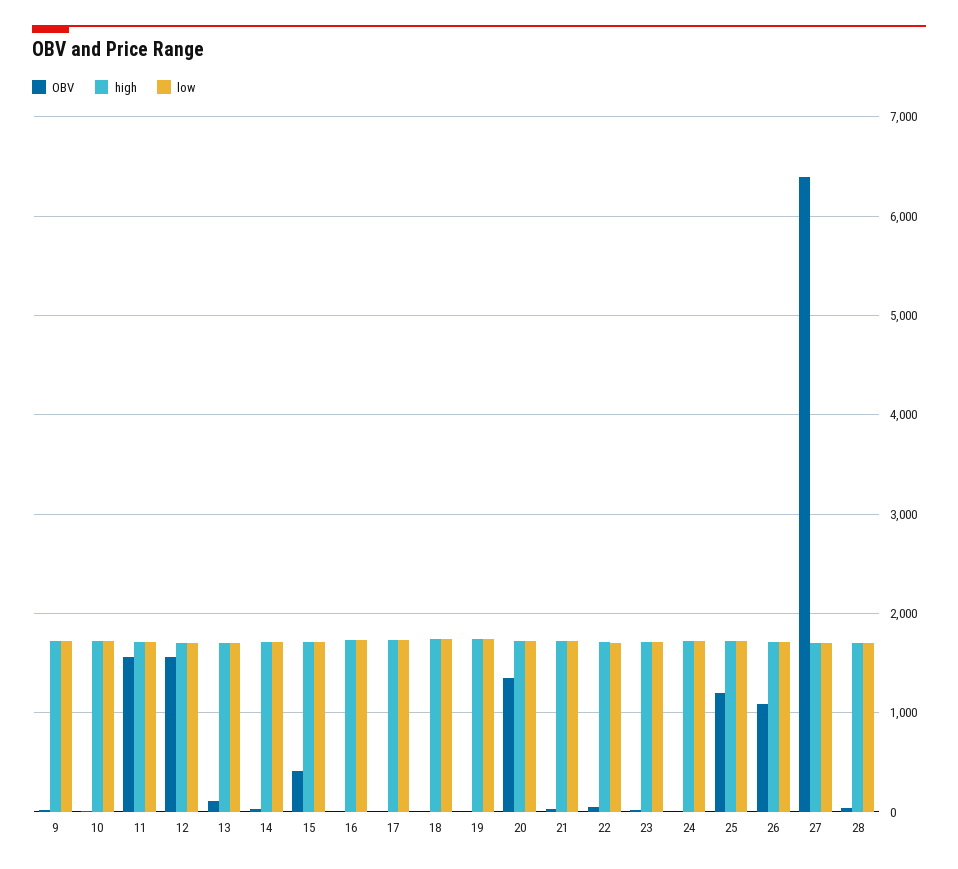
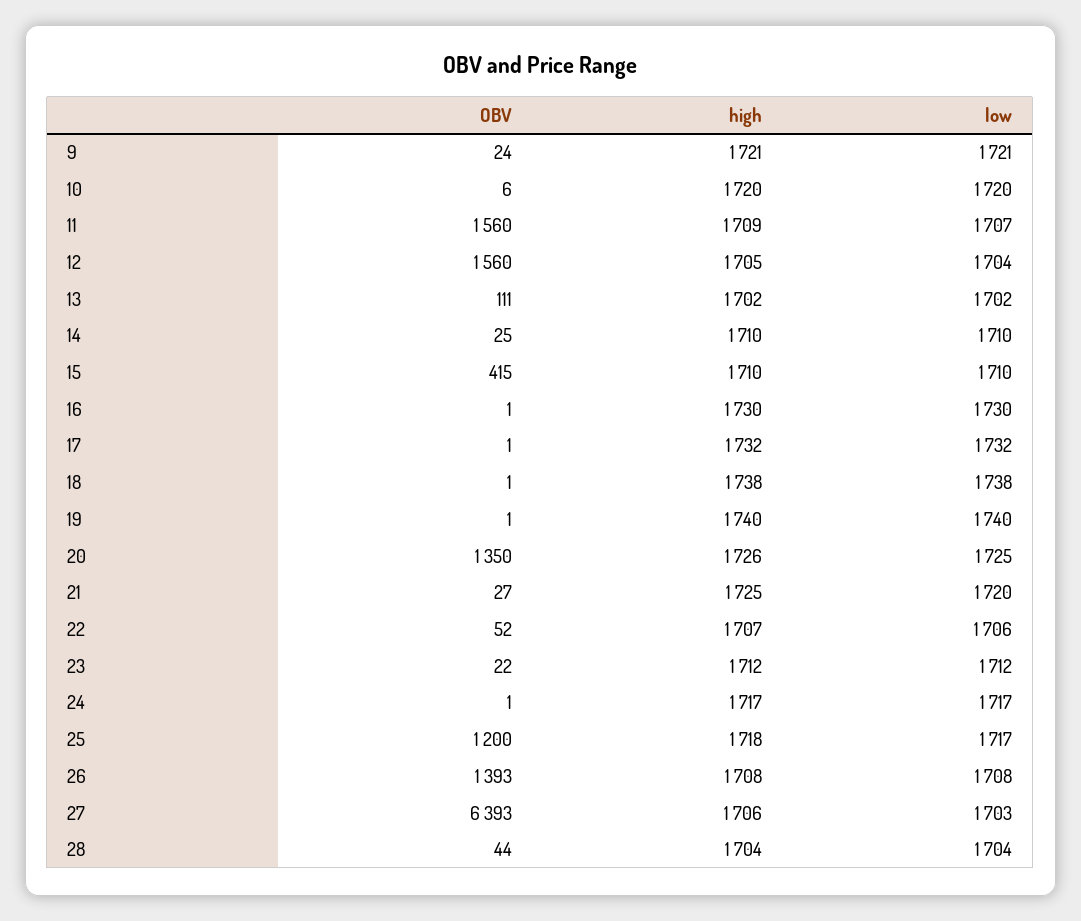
OBV, 26: 1100 -> 1393

